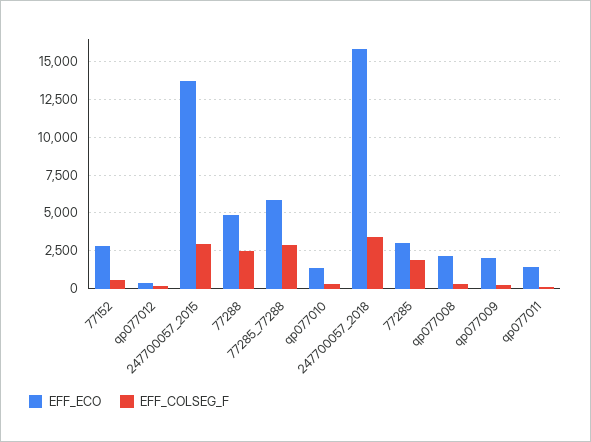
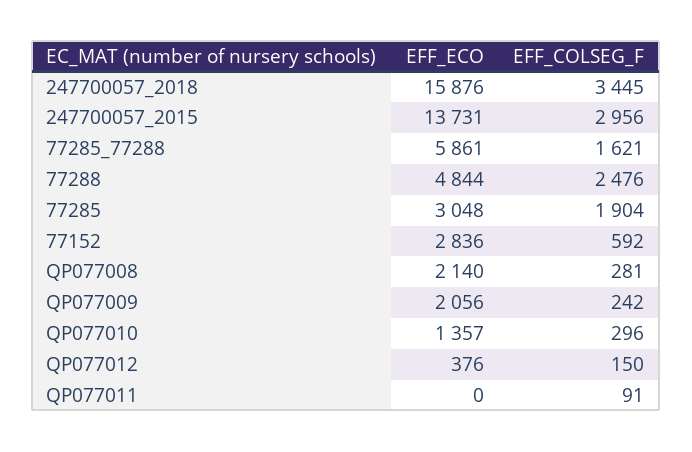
EFF_COLSEG_F, 77285_77288: 3000 -> 1621
EFF_ECO, qp077011: 1500 -> 0

